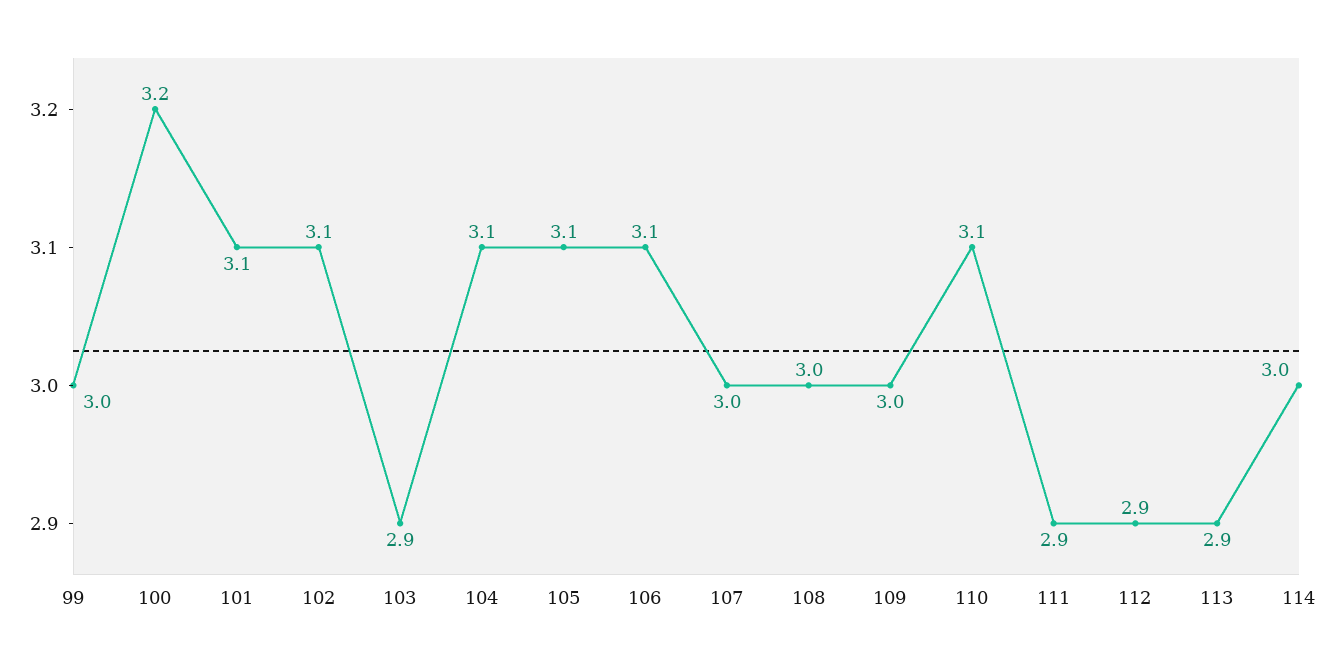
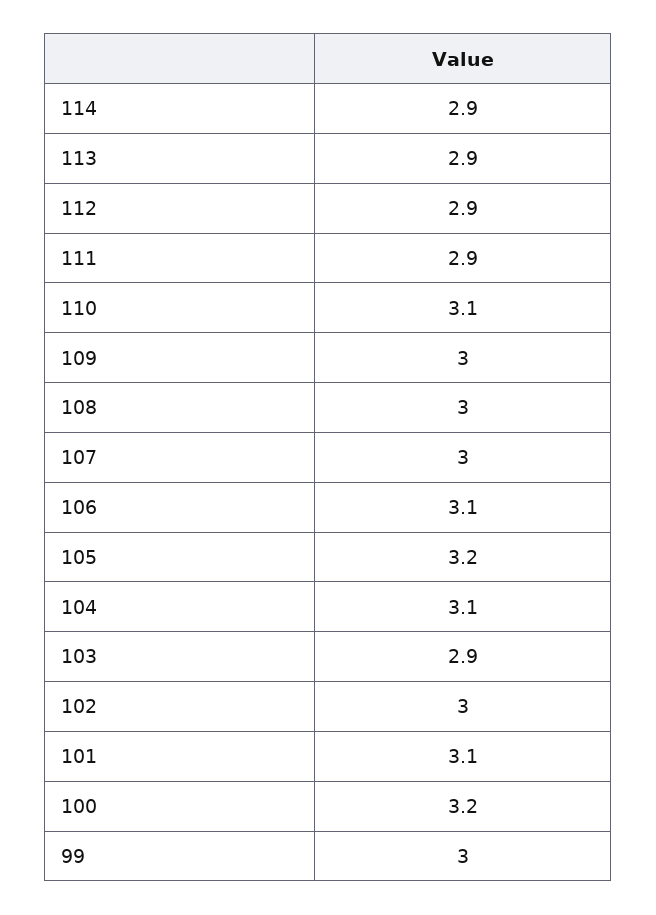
102: 3.1 -> 3
105: 3.1 -> 3.2
114: 3 -> 2.9

